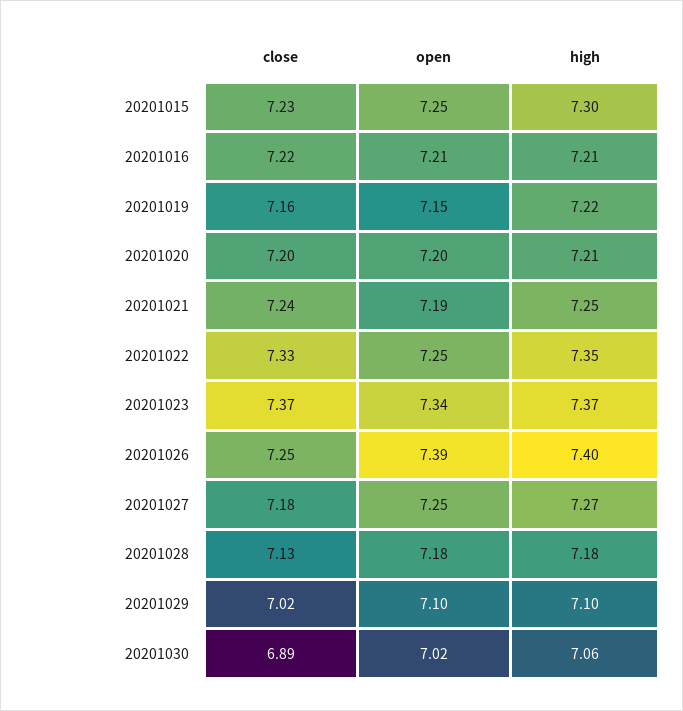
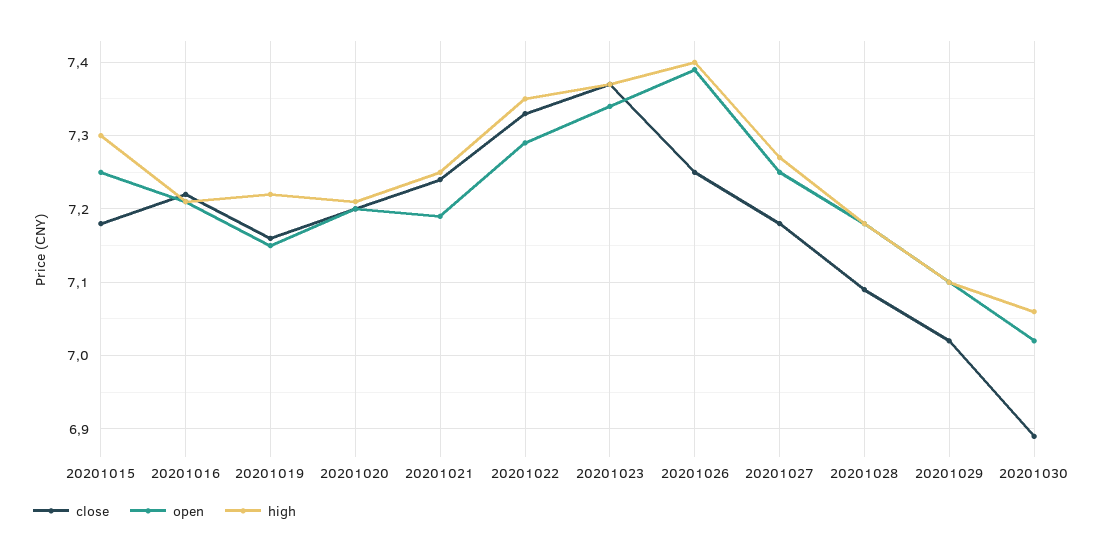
close, 20201015: 7.23 -> 7.18
open, 20201022: 7.25 -> 7.29
close, 20201028: 7.13 -> 7.09

